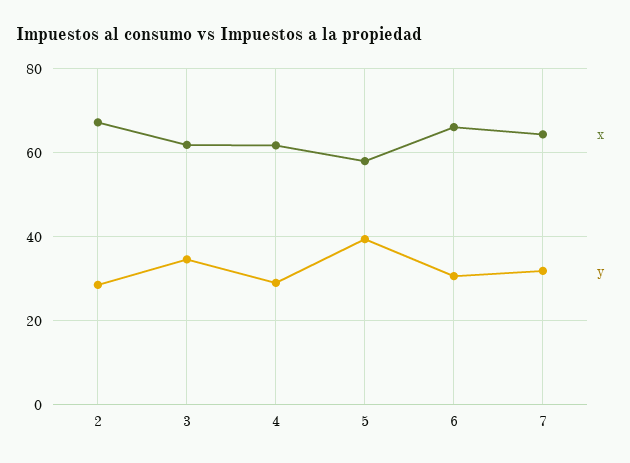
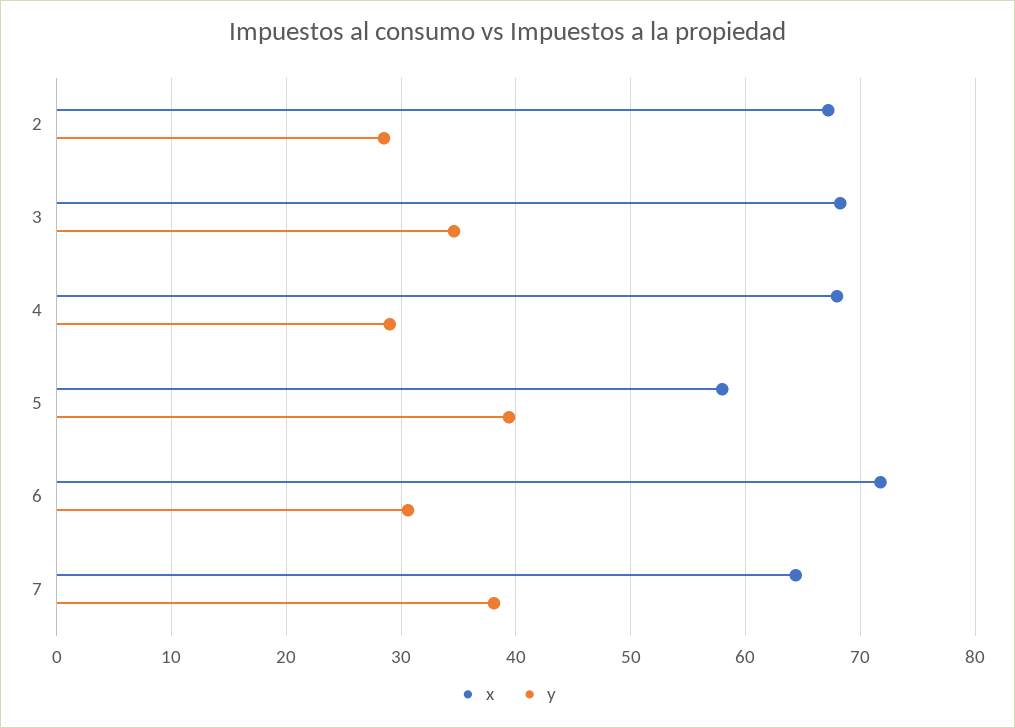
x, 3: 62 -> 68
x, 4: 62 -> 68
x, 6: 66 -> 72
y, 7: 32 -> 38

